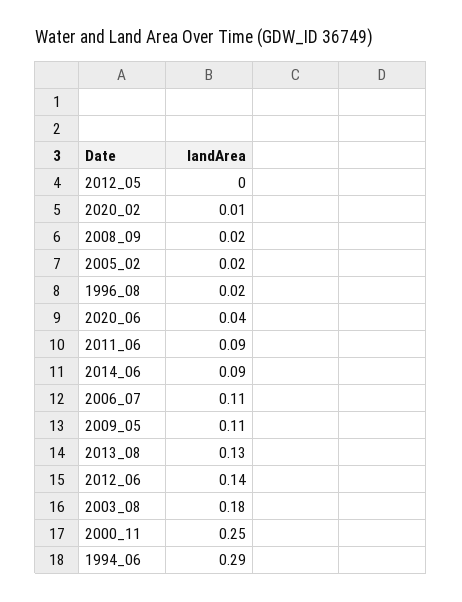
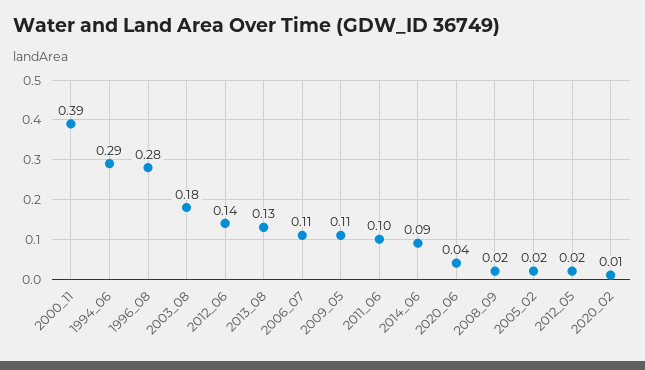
2012_05: 0 -> 0.02
1996_08: 0.02 -> 0.28
2011_06: 0.09 -> 0.1
2000_11: 0.25 -> 0.39

